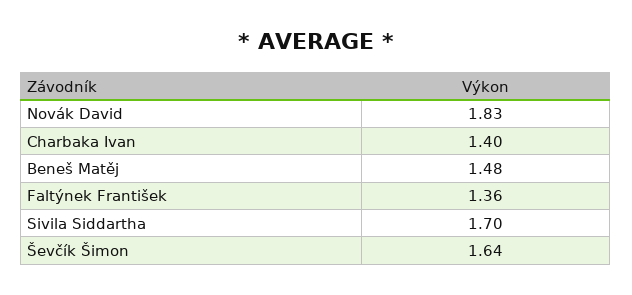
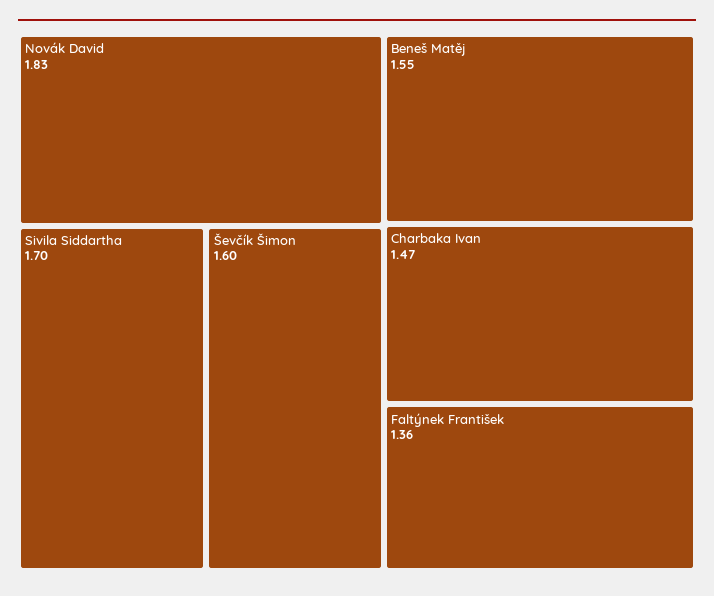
Charbaka Ivan: 1.4 -> 1.47
Beneš Matěj: 1.48 -> 1.55
Ševčík Šimon: 1.64 -> 1.6

